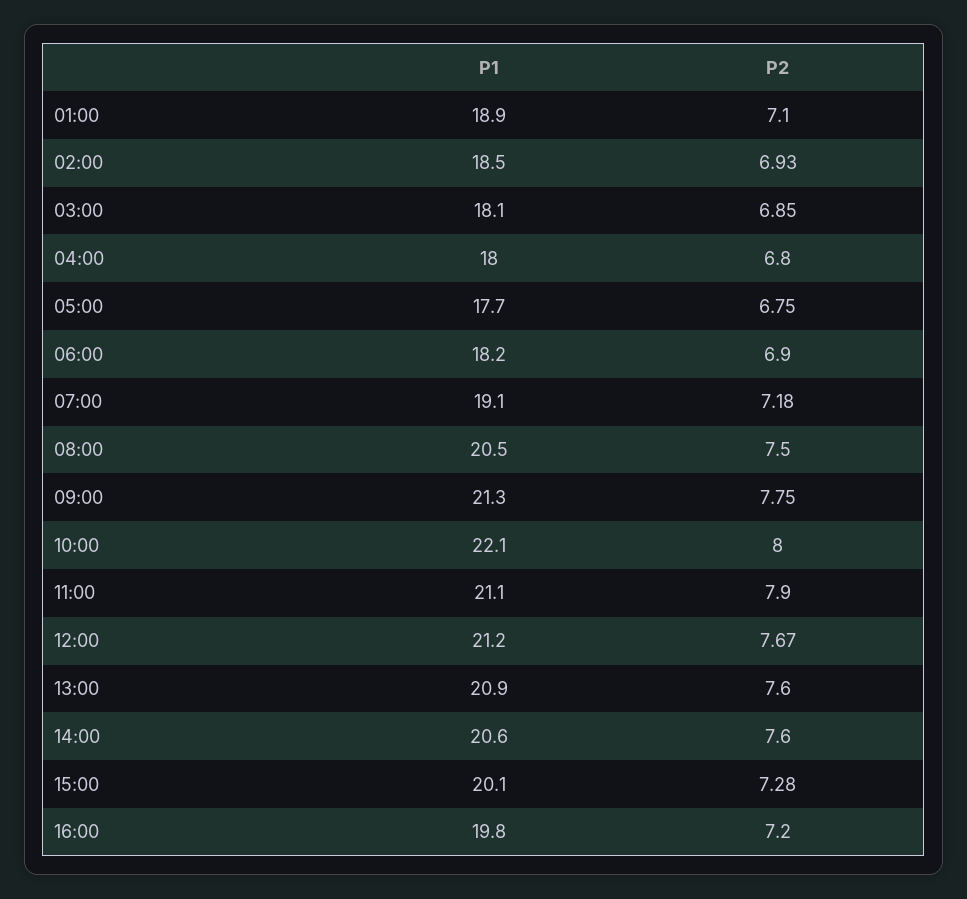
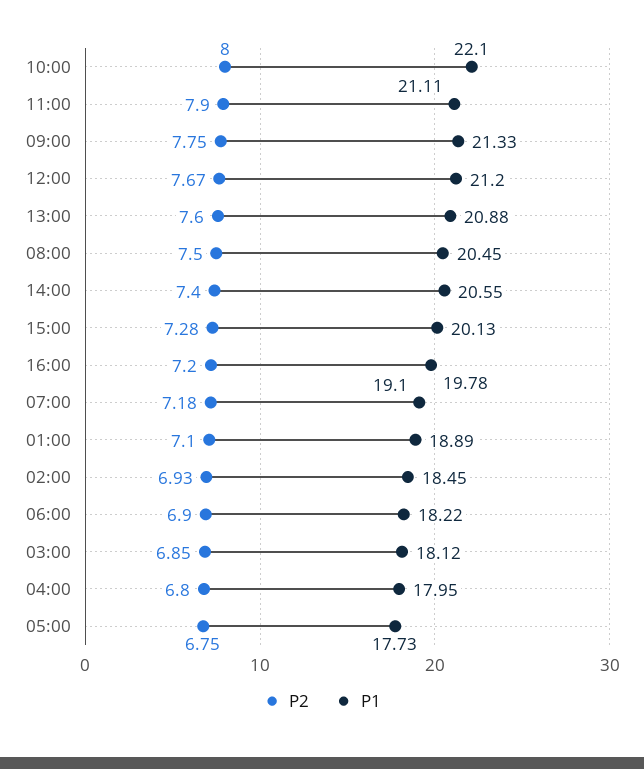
P2, 14:00: 7.6 -> 7.4

